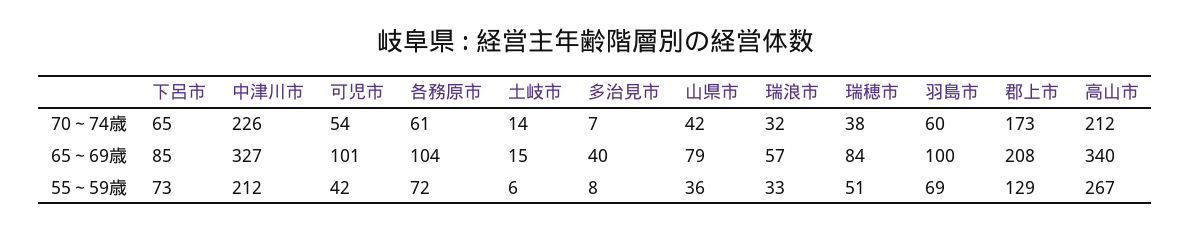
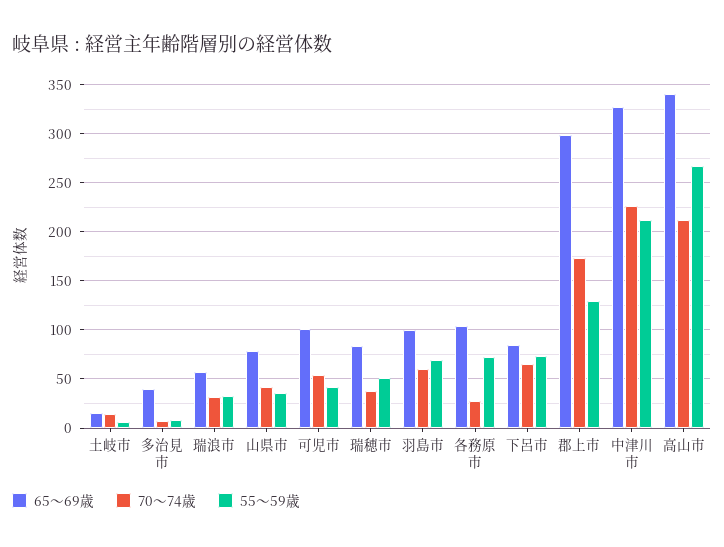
70～74歳, 各務原市: 61 -> 30
65～69歳, 郡上市: 208 -> 300

